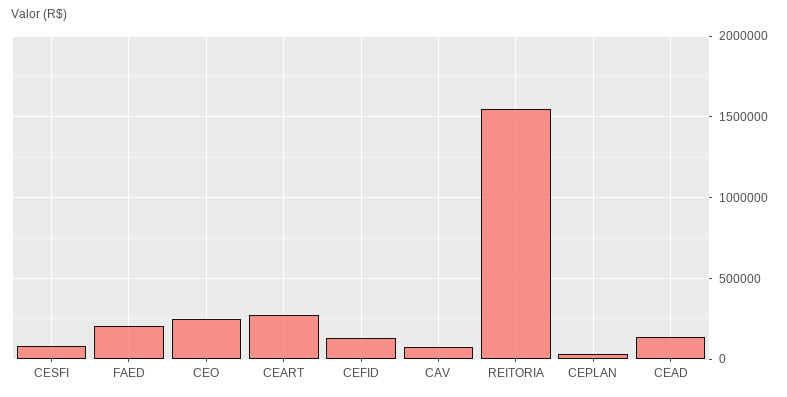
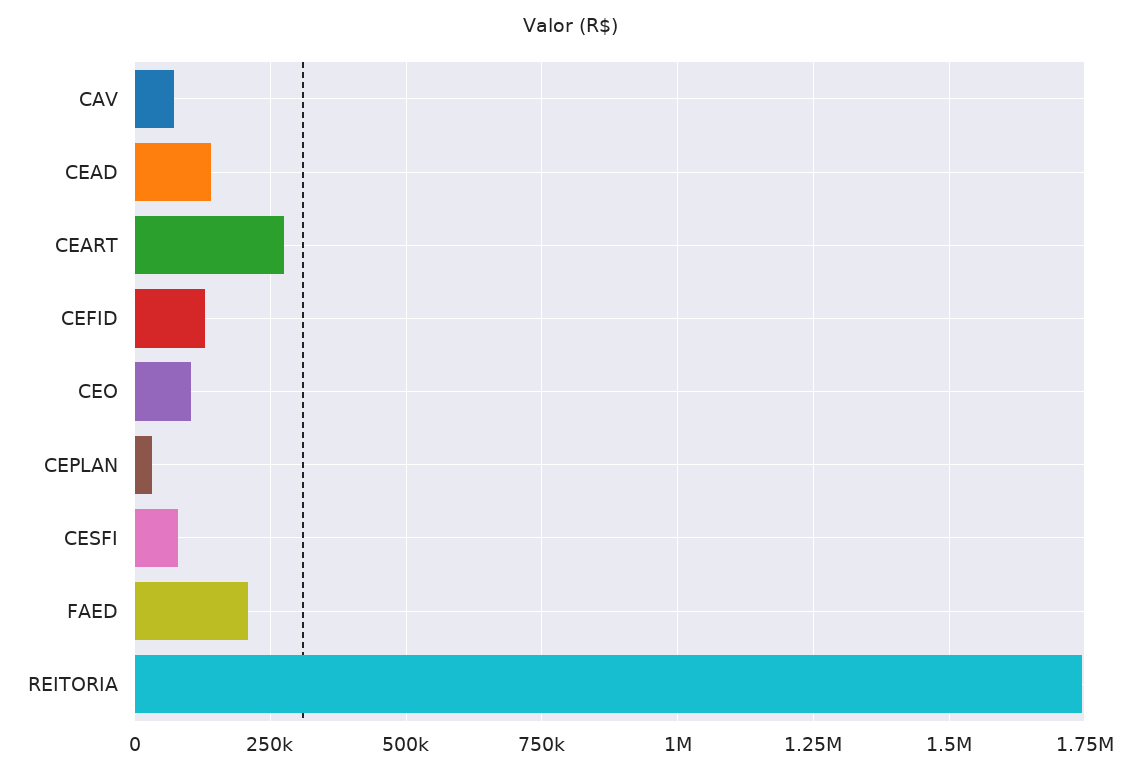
CEO: 250000 -> 100000
REITORIA: 1550000 -> 1750000

